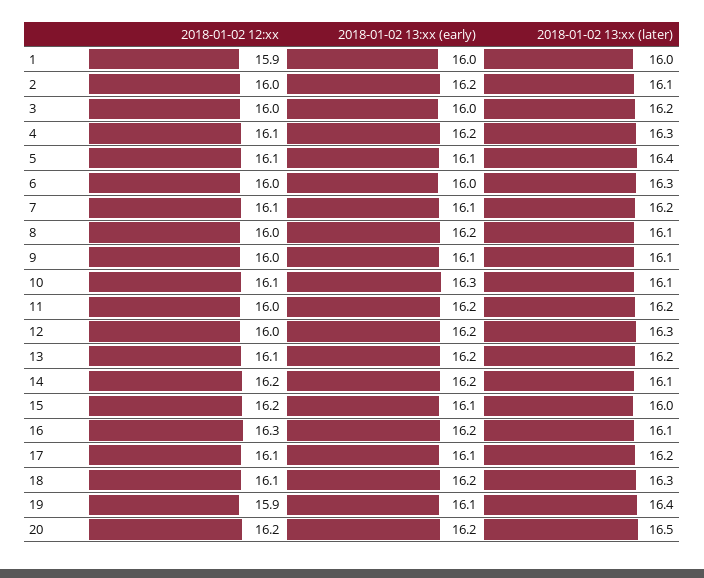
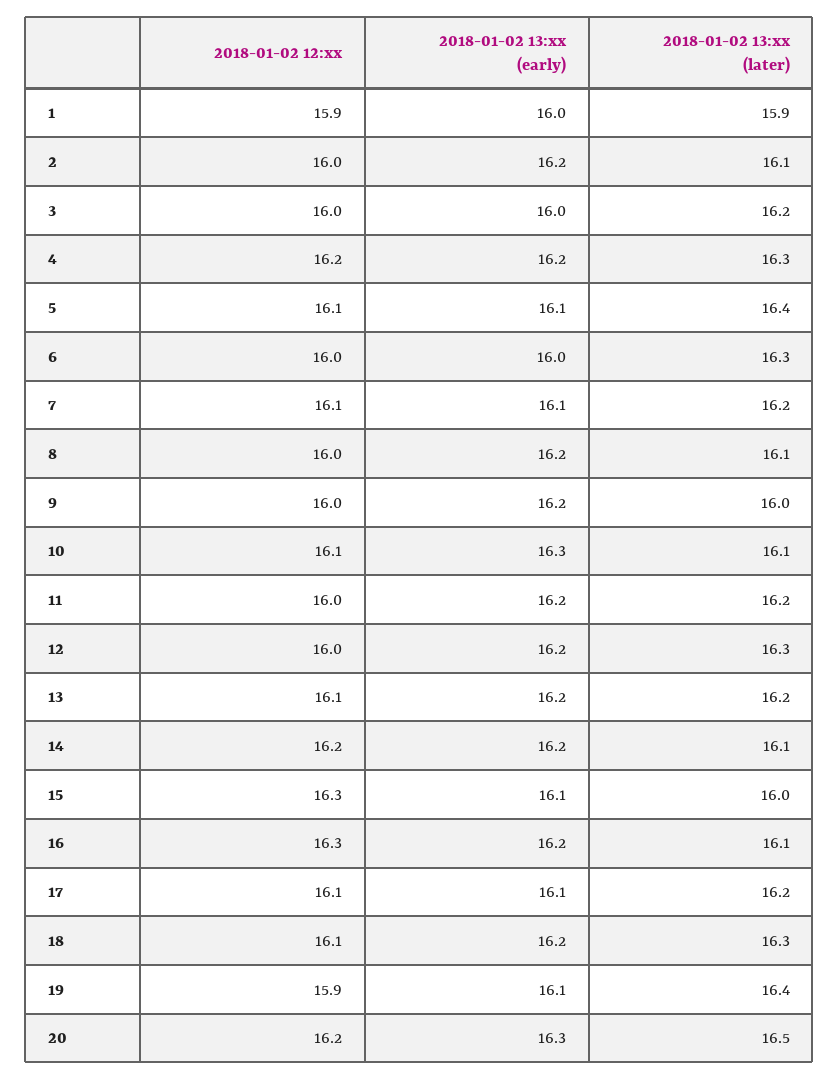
2018-01-02 13:xx (later), 1: 16 -> 15.9
2018-01-02 12:xx, 4: 16.1 -> 16.2
2018-01-02 13:xx (early), 9: 16.1 -> 16.2
2018-01-02 13:xx (later), 9: 16.1 -> 16
2018-01-02 12:xx, 15: 16.2 -> 16.3
2018-01-02 13:xx (early), 20: 16.2 -> 16.3

